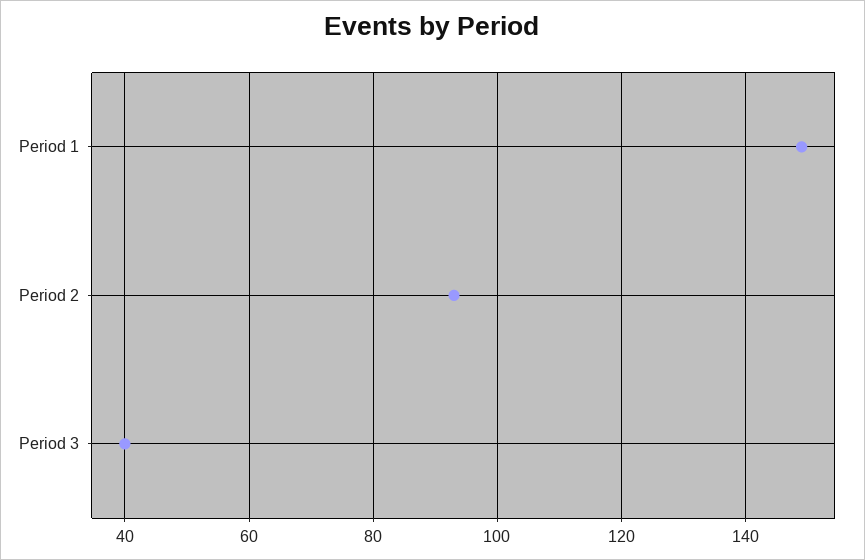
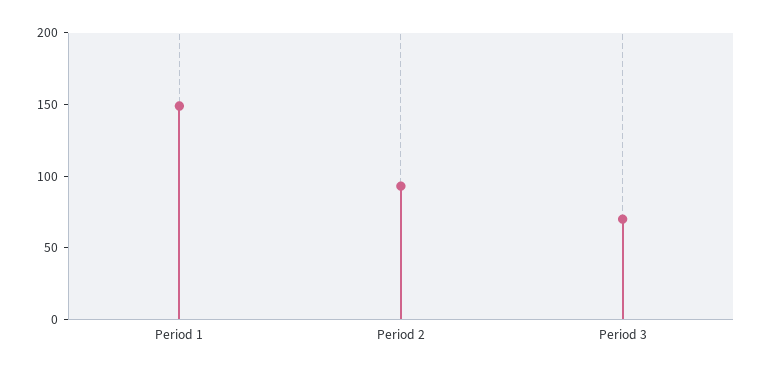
Period 3: 40 -> 70

